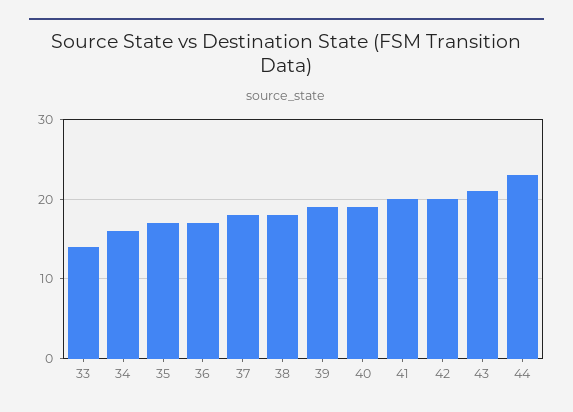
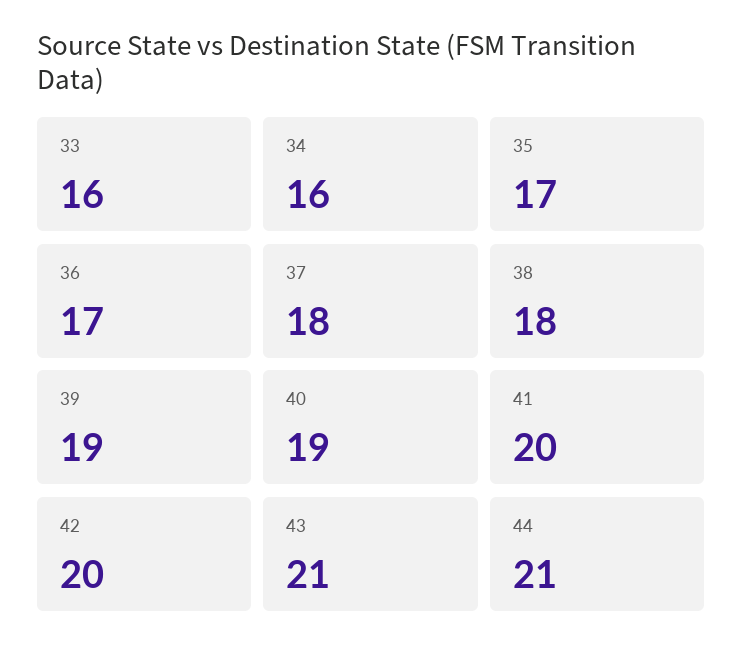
33: 14 -> 16
44: 23 -> 21

